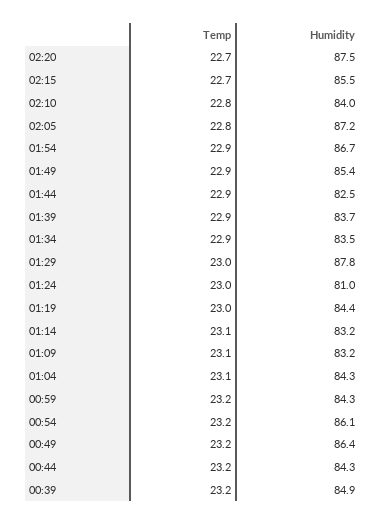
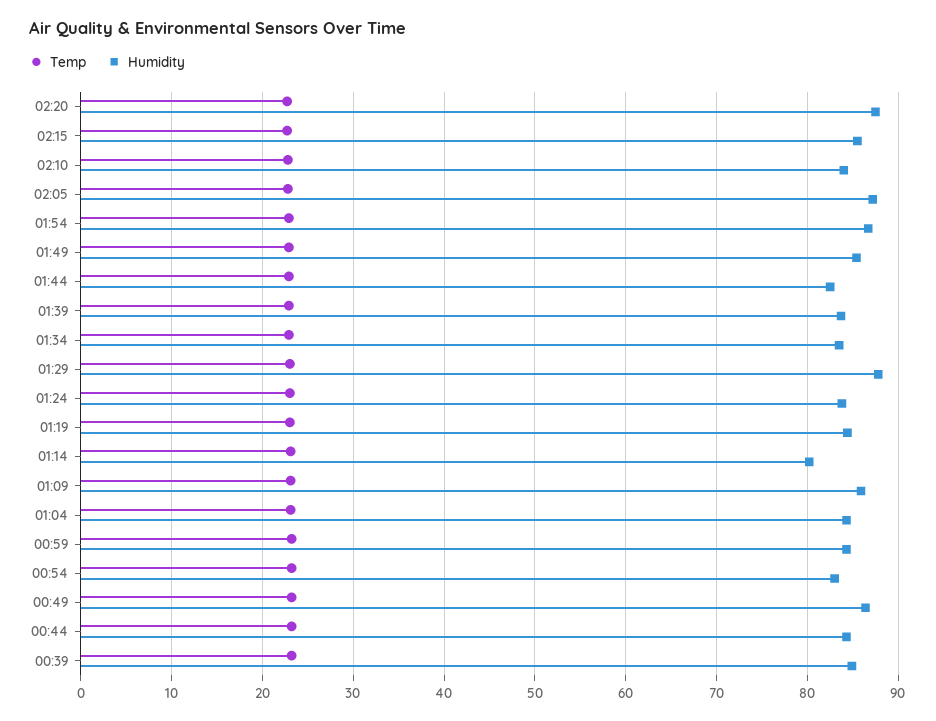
Humidity, 01:24: 81 -> 84
Humidity, 01:14: 83.2 -> 80
Humidity, 01:09: 83.2 -> 86
Humidity, 00:54: 86.1 -> 83

